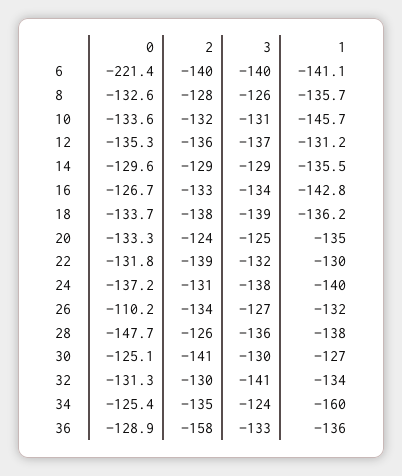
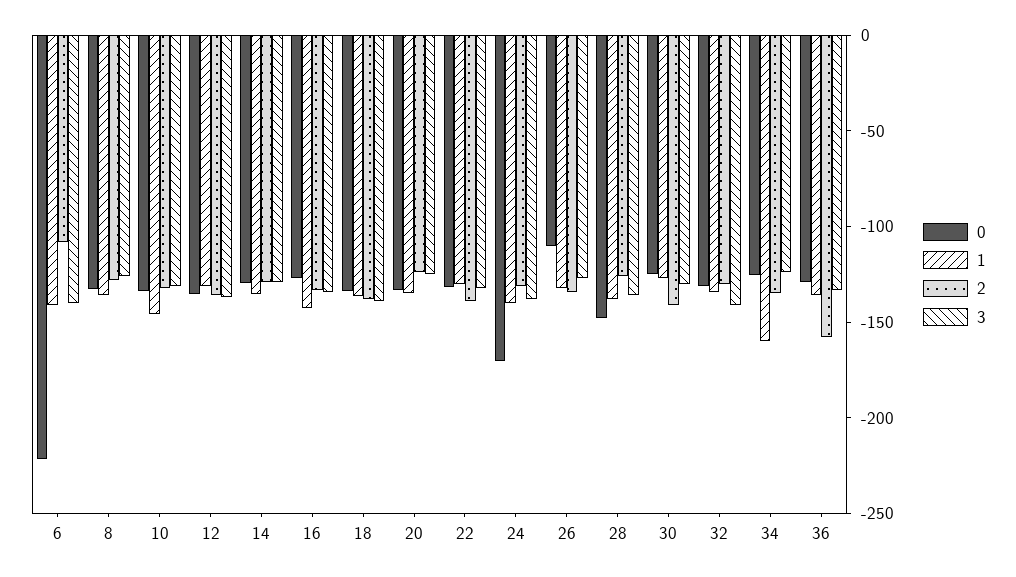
2, 6: -140 -> -110
0, 24: -137.2 -> -170

